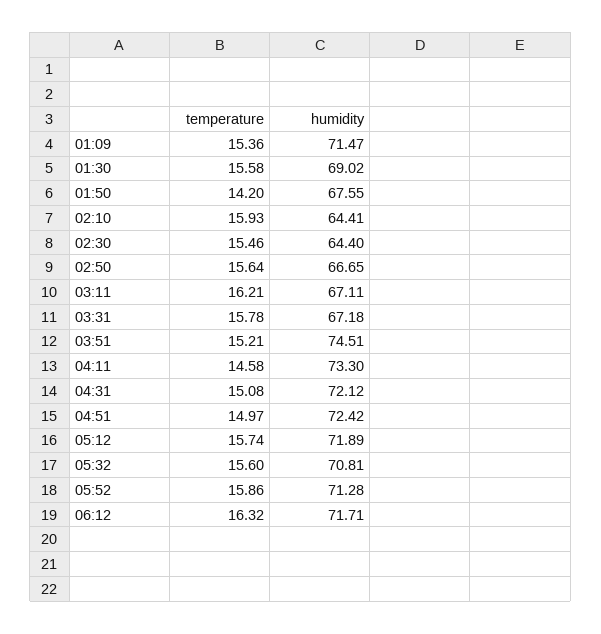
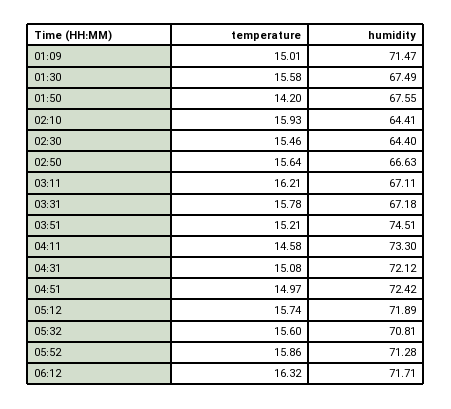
temperature, 01:09: 15.36 -> 15.01
humidity, 01:30: 69.02 -> 67.49
humidity, 02:50: 66.65 -> 66.63

